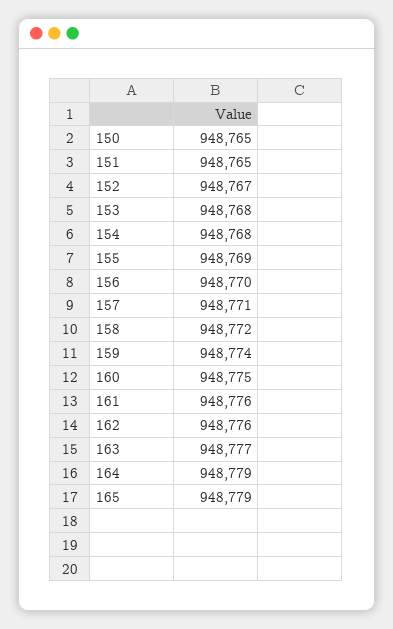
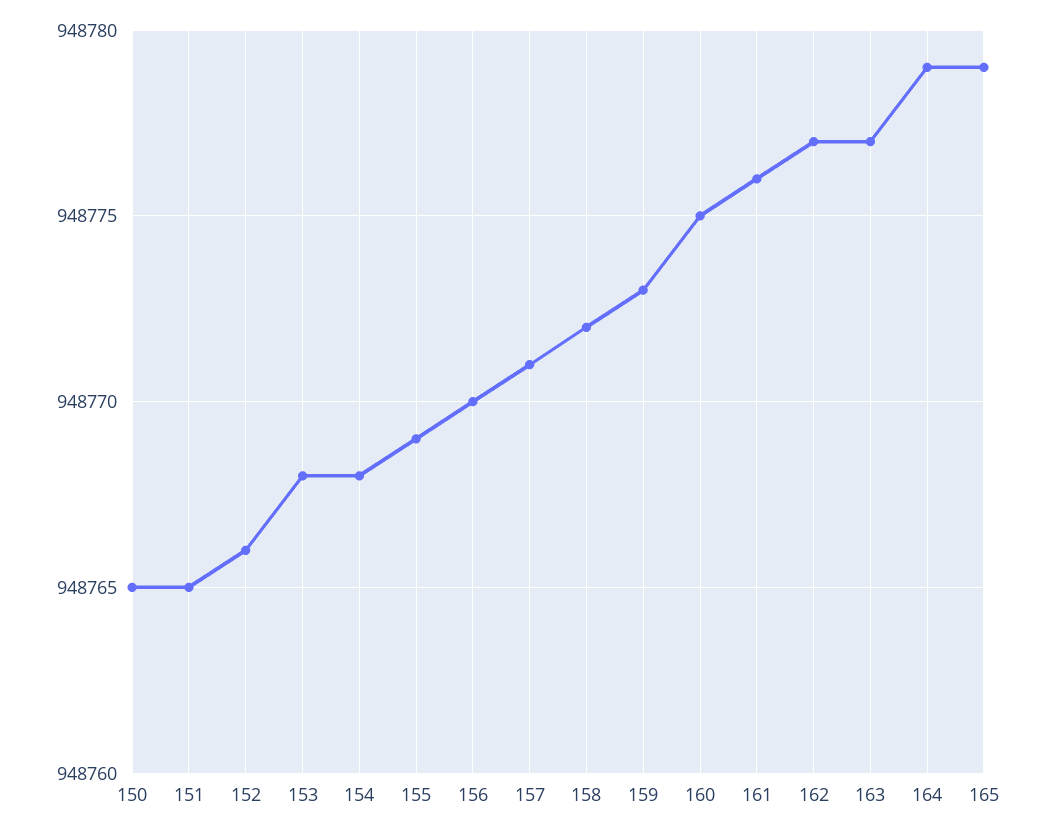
152: 948767 -> 948766
159: 948774 -> 948773
162: 948776 -> 948777

